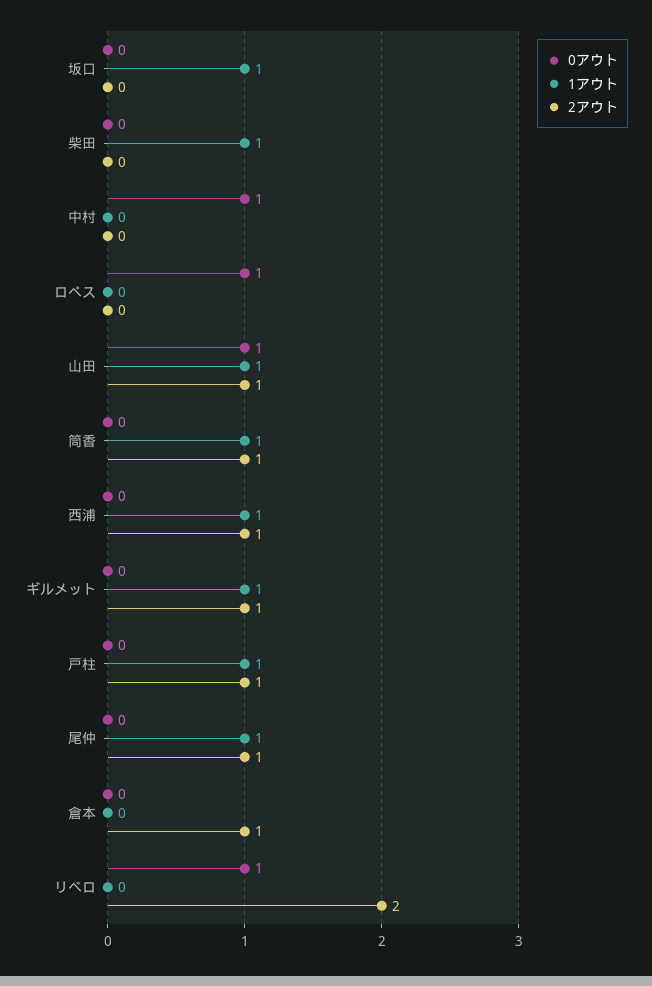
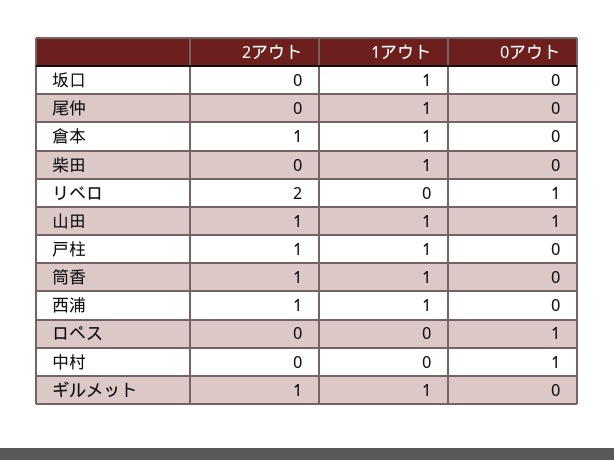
2アウト, 尾仲: 1 -> 0
1アウト, 倉本: 0 -> 1

